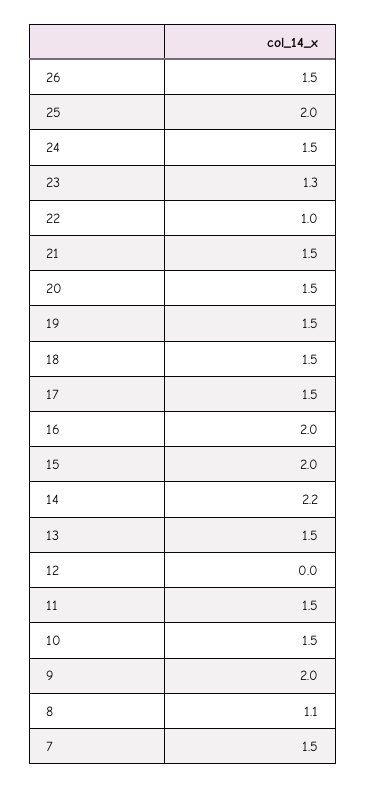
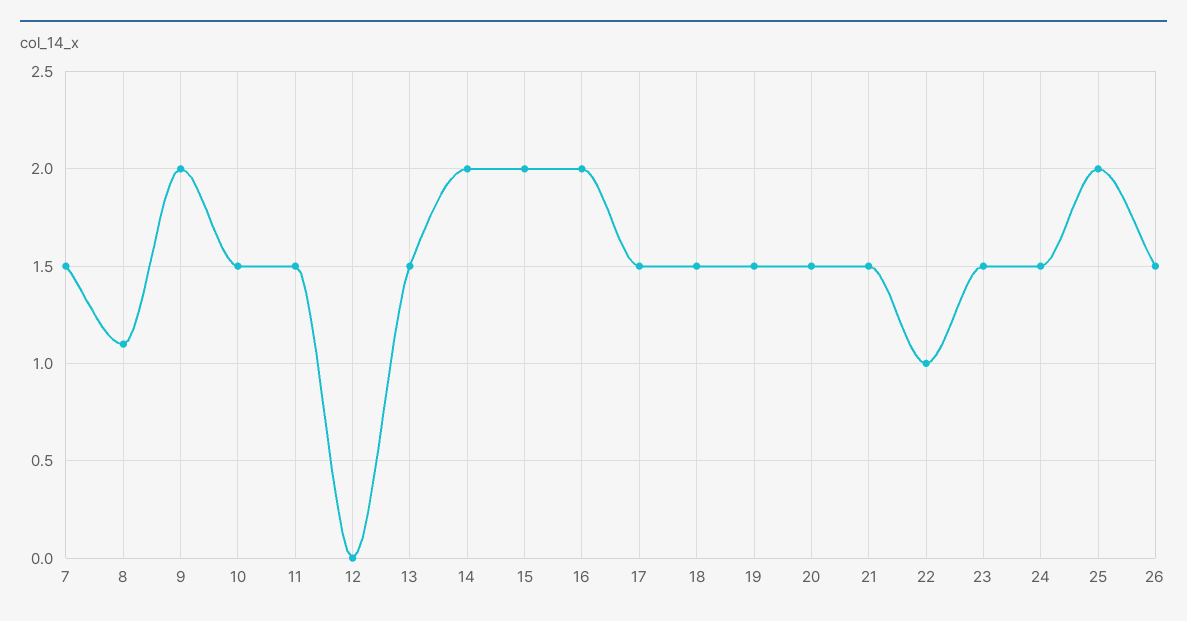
23: 1.3 -> 1.5
14: 2.2 -> 2

